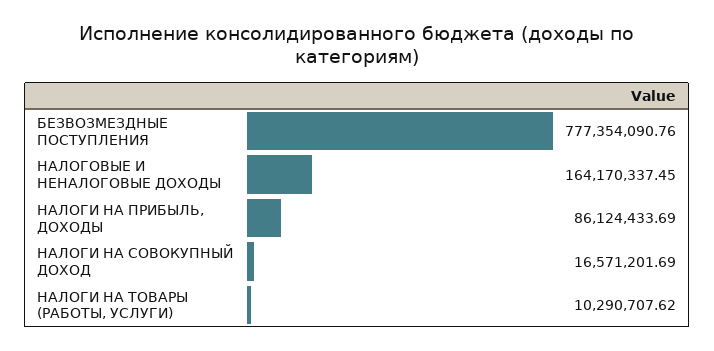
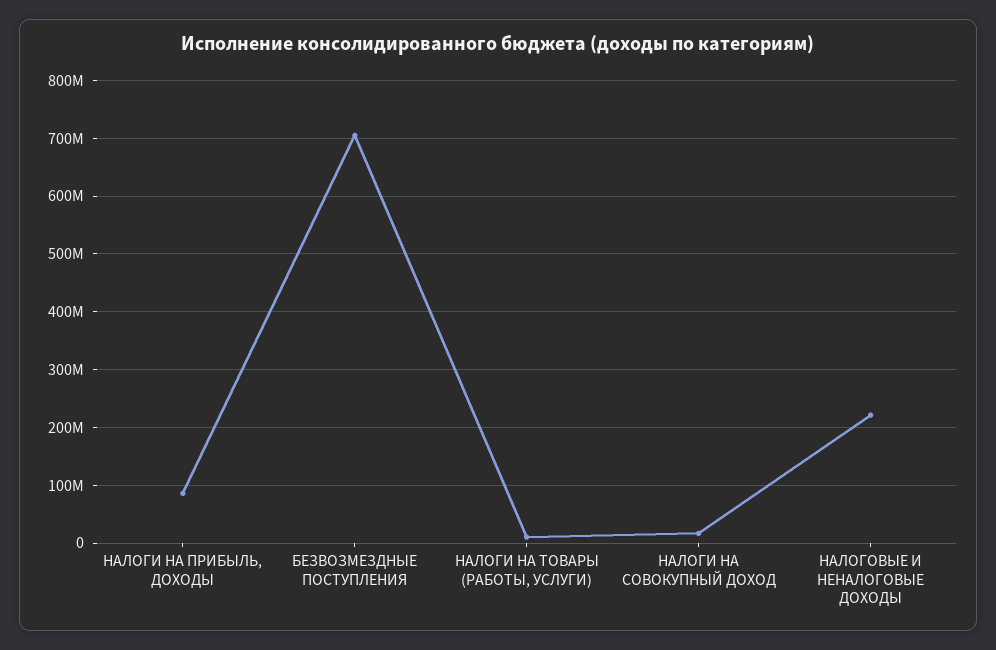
БЕЗВОЗМЕЗДНЫЕ ПОСТУПЛЕНИЯ: 777354090.76 -> 700000000
НАЛОГОВЫЕ И НЕНАЛОГОВЫЕ ДОХОДЫ: 164170337.45 -> 220000000

